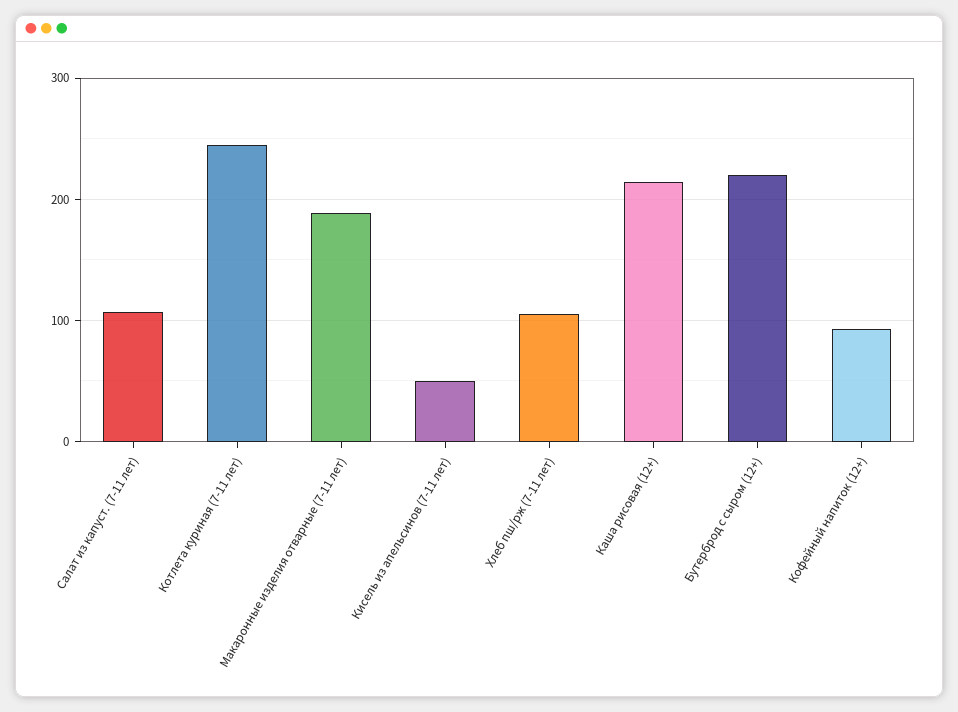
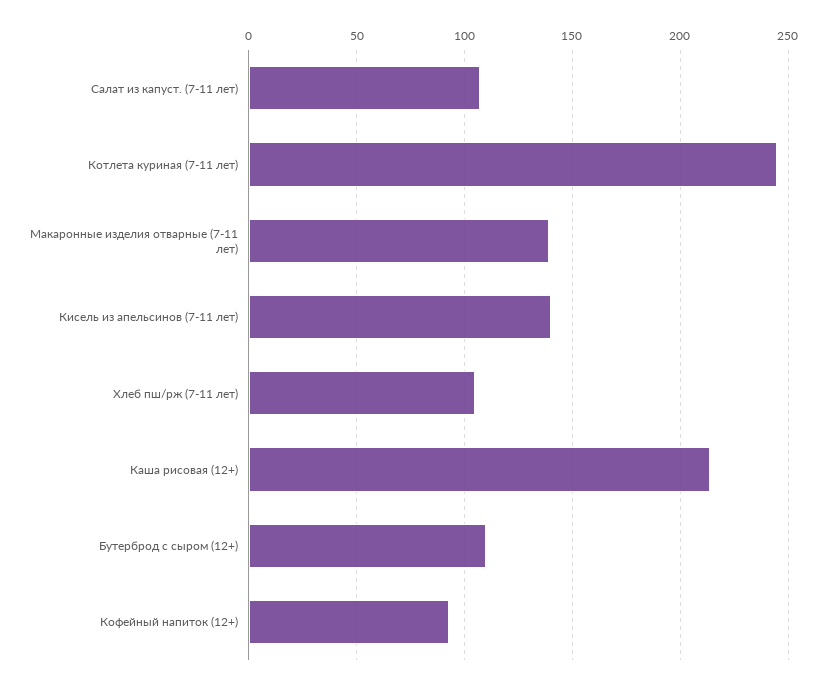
Макаронные изделия отварные (7-11 лет): 190 -> 140
Кисель из апельсинов (7-11 лет): 50 -> 140
Бутерброд с сыром (12+): 220 -> 110

